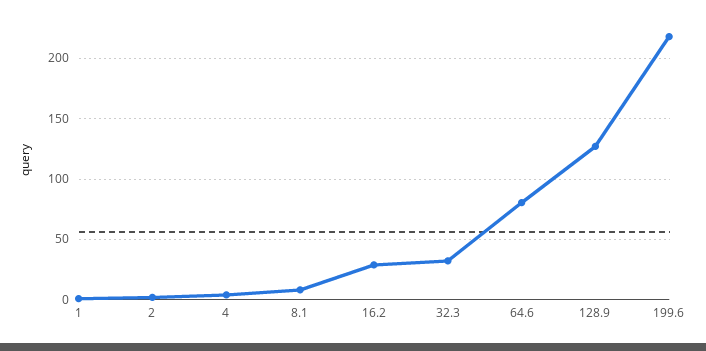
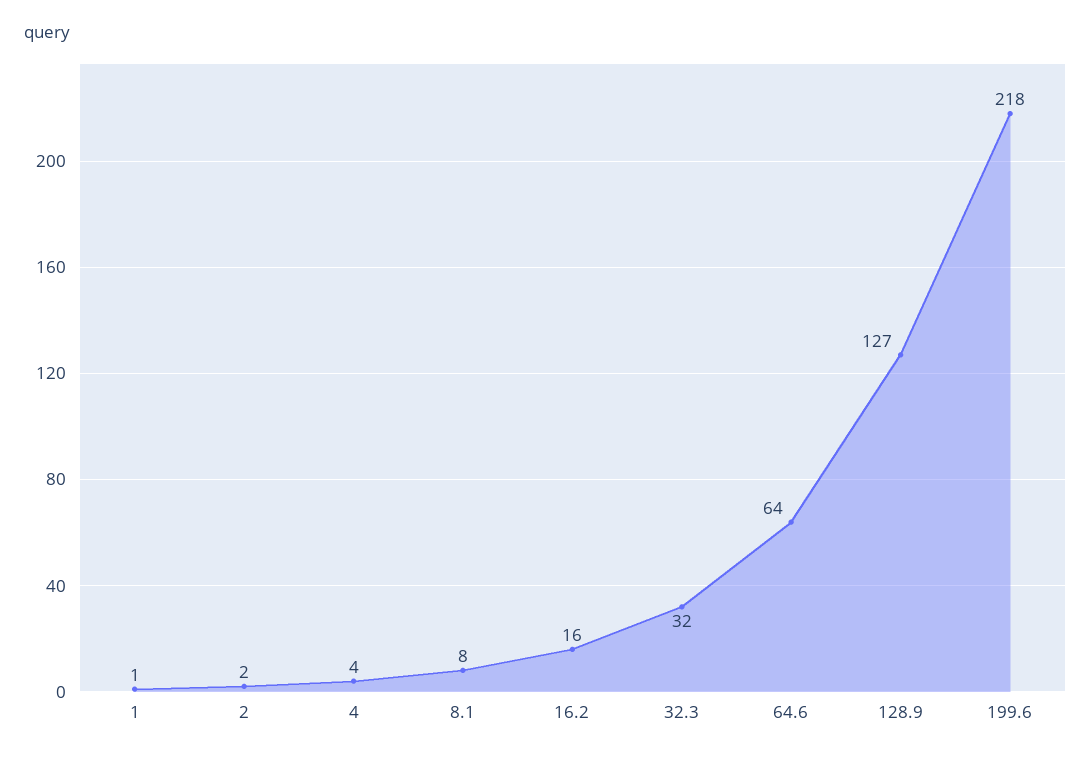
16.2: 30 -> 16
64.6: 80 -> 64

